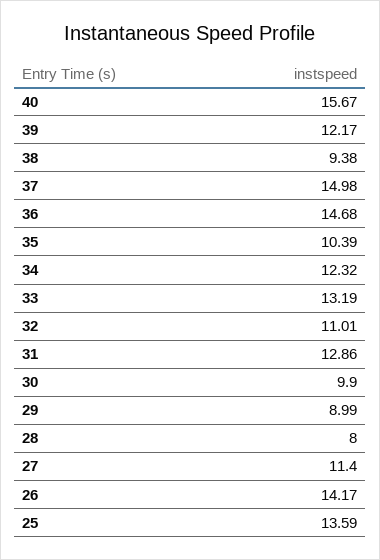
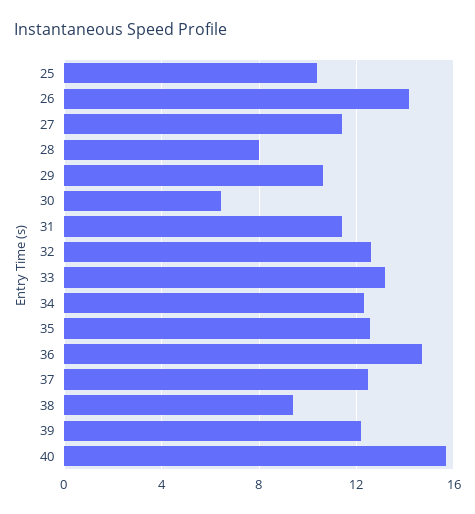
37: 14.98 -> 12.5
35: 10.39 -> 12.5
32: 11.01 -> 12.5
31: 12.86 -> 11.5
30: 9.9 -> 6.5
29: 8.99 -> 10.5
25: 13.59 -> 10.5

